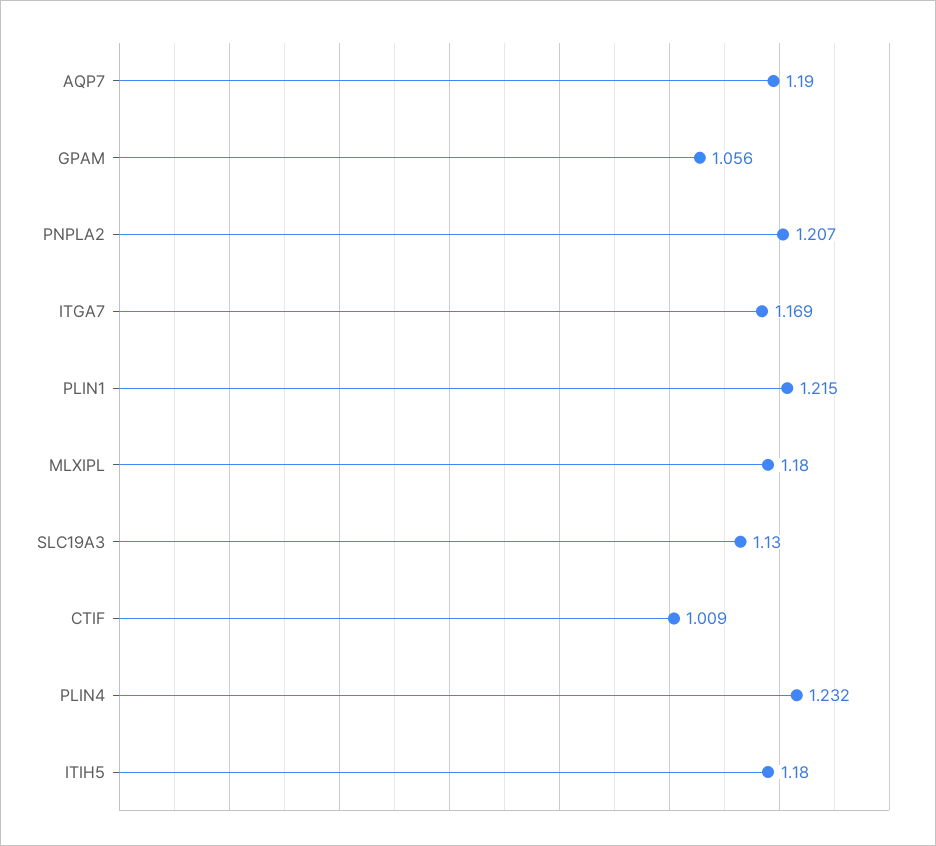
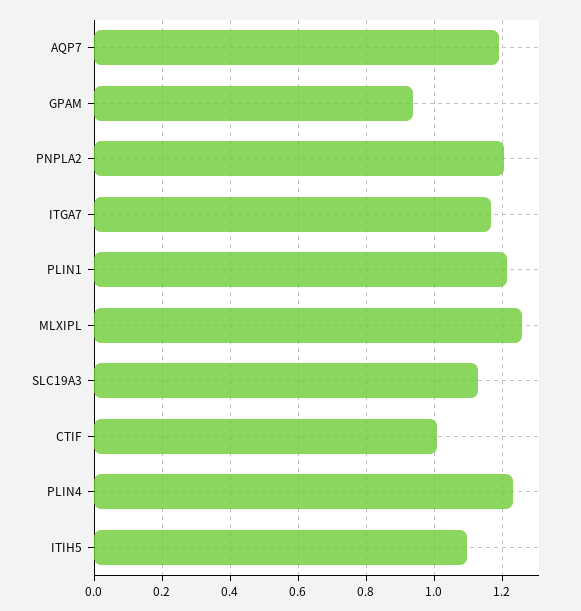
GPAM: 1.056 -> 0.94
MLXIPL: 1.18 -> 1.26
ITIH5: 1.18 -> 1.1

